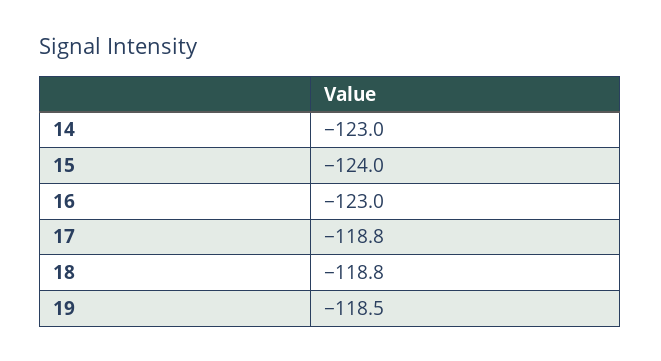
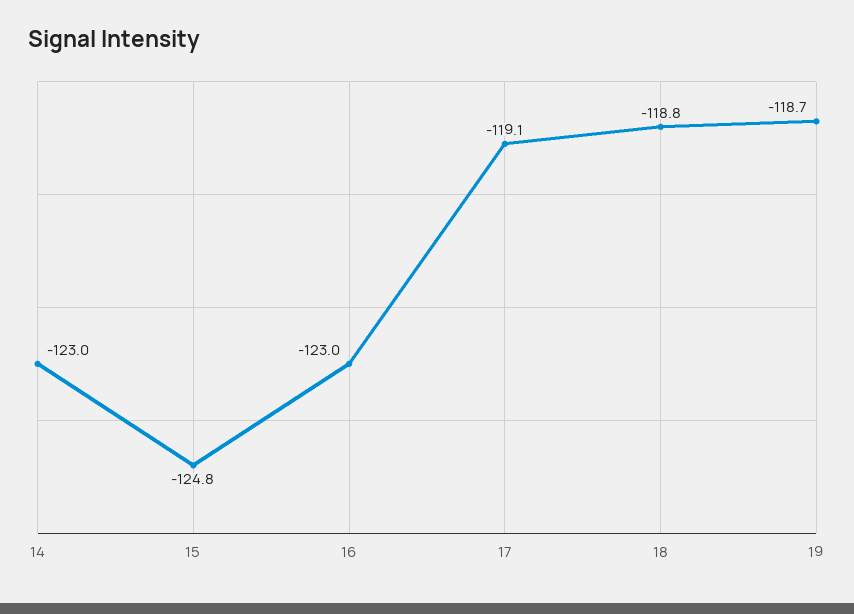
15: -124 -> -124.8
17: -118.8 -> -119.1
19: -118.5 -> -118.7

